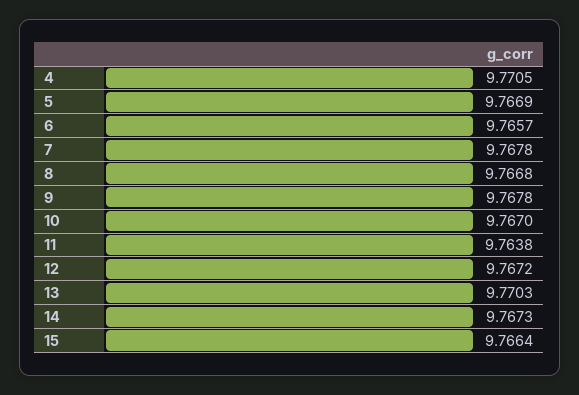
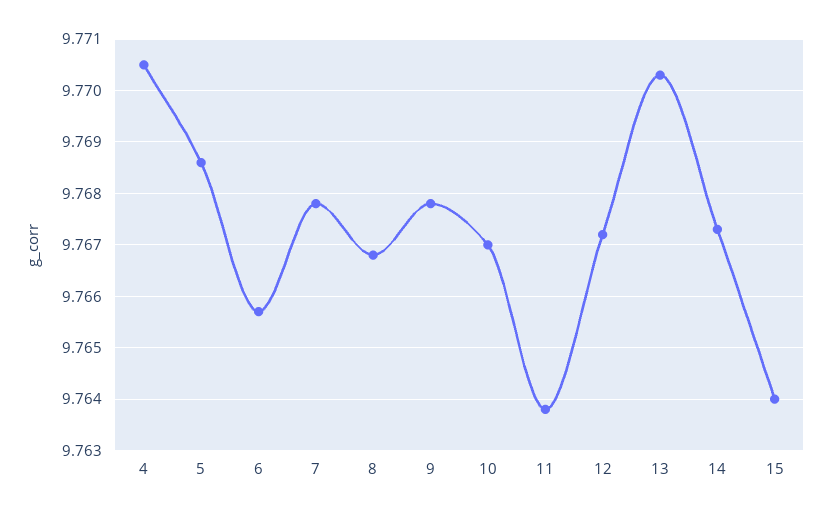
5: 9.7669 -> 9.7685
15: 9.7664 -> 9.764

